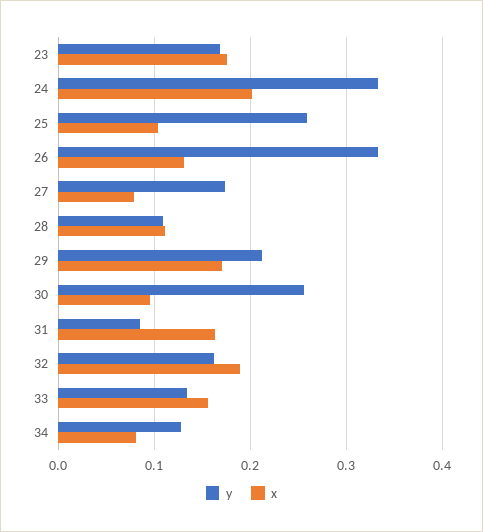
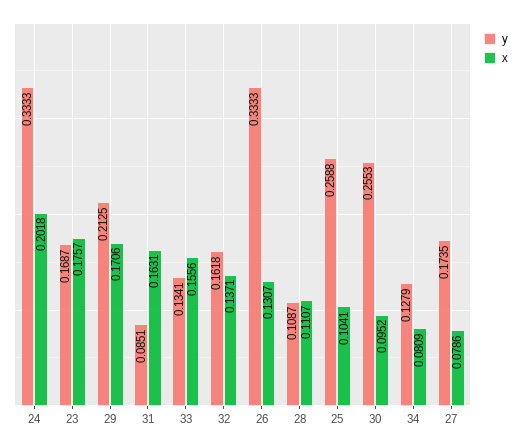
x, 32: 0.19 -> 0.1371

